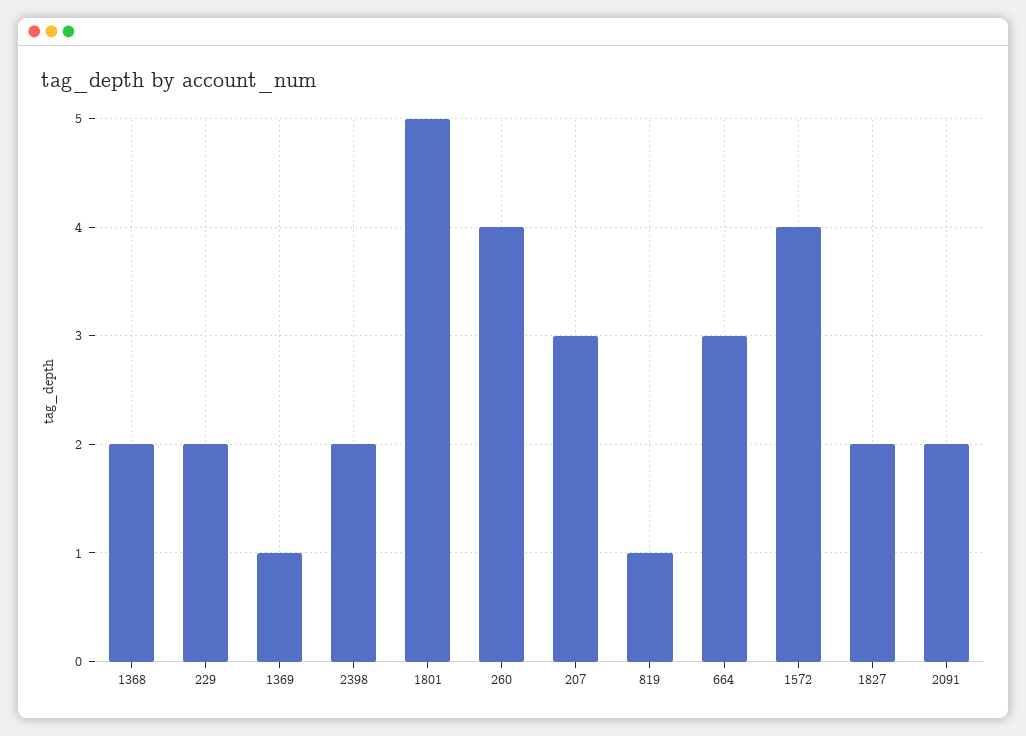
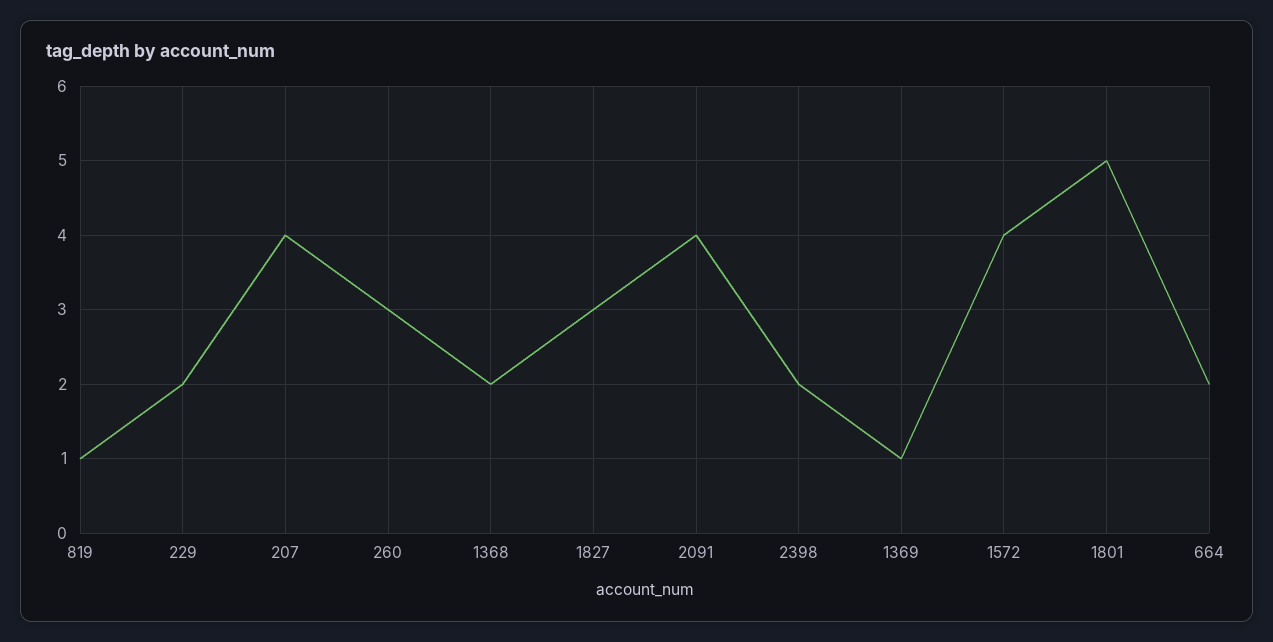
260: 4 -> 3
207: 3 -> 4
664: 3 -> 2
1827: 2 -> 3
2091: 2 -> 4

